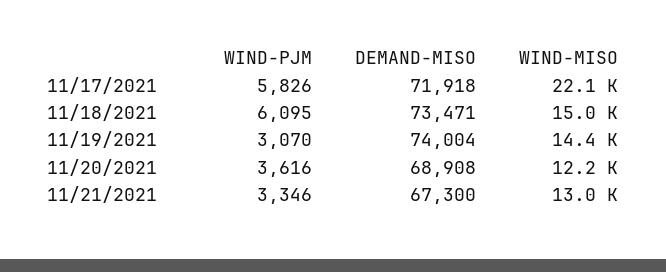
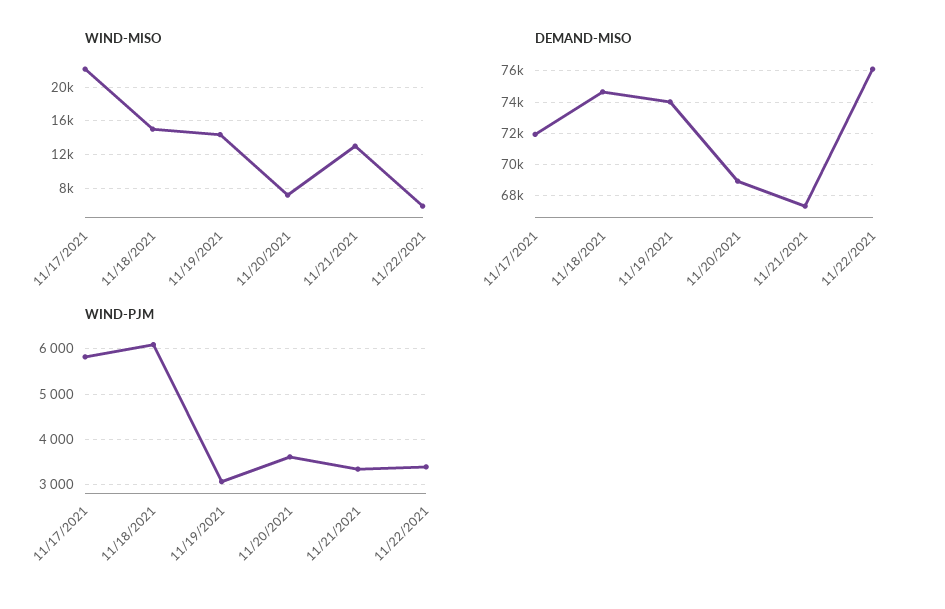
DEMAND-MISO, 11/18/2021: 73471 -> 74500
WIND-MISO, 11/20/2021: 12200 -> 7000
WIND-MISO, 11/22/2021: none -> 6000
DEMAND-MISO, 11/22/2021: none -> 76000
WIND-PJM, 11/22/2021: none -> 3400

